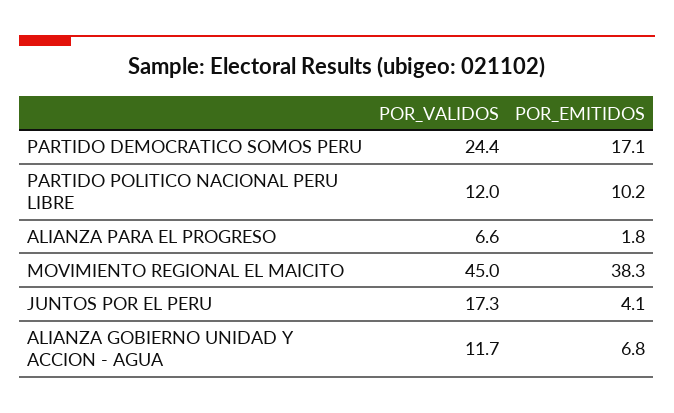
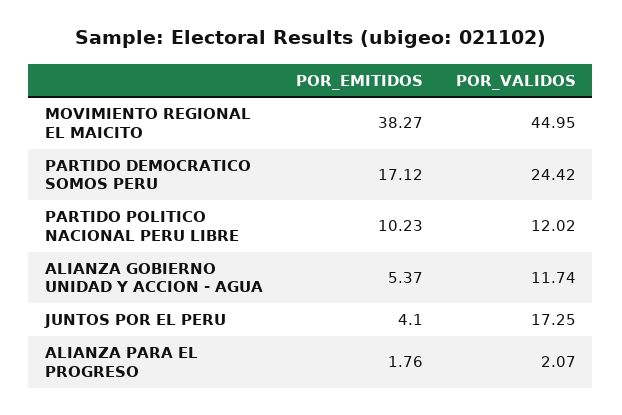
POR_VALIDOS, ALIANZA PARA EL PROGRESO: 6.6 -> 2.07
POR_EMITIDOS, ALIANZA GOBIERNO UNIDAD Y ACCION - AGUA: 6.8 -> 5.37

